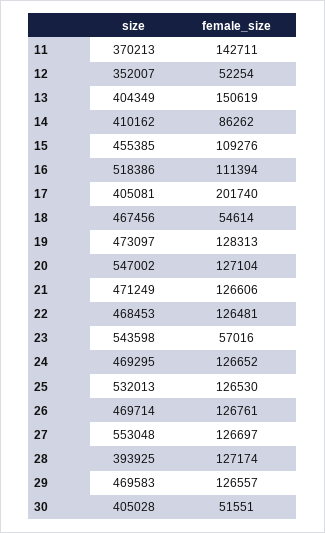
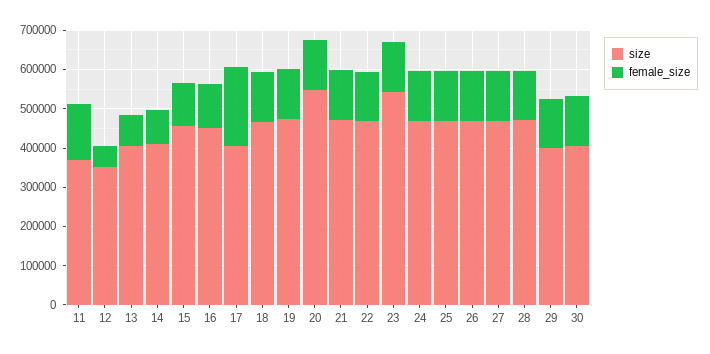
female_size, 13: 150619 -> 75000
size, 16: 518386 -> 450000
female_size, 18: 54614 -> 125000
female_size, 23: 57016 -> 125000
size, 25: 532013 -> 475000
size, 27: 553048 -> 475000
size, 28: 393925 -> 475000
size, 29: 469583 -> 400000
female_size, 30: 51551 -> 125000

